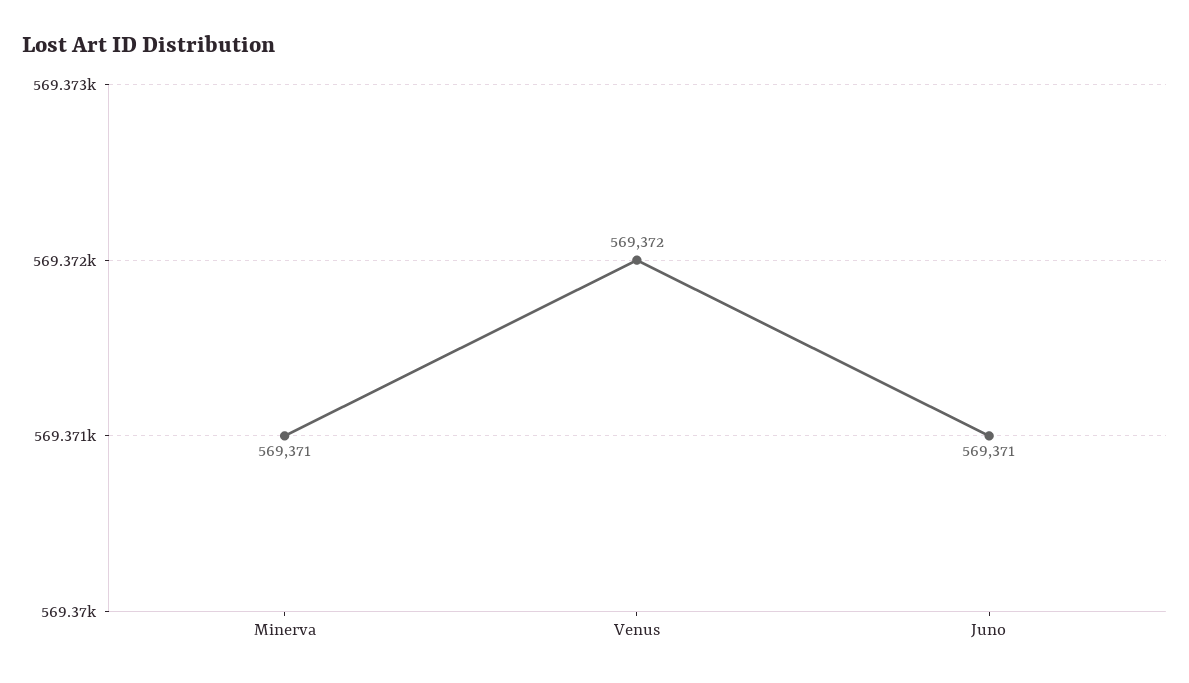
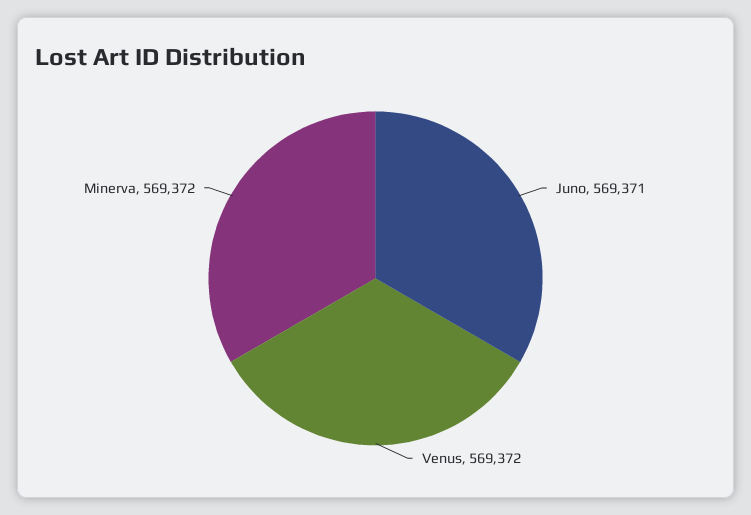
Minerva: 569371 -> 569372

